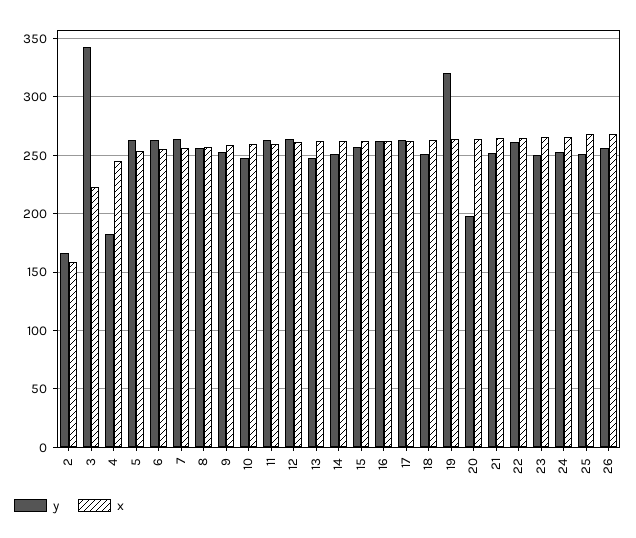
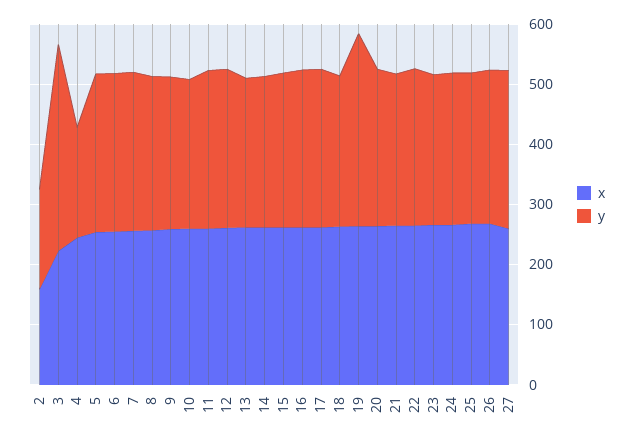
y, 20: 200 -> 260
x, 27: none -> 260
y, 27: none -> 260

